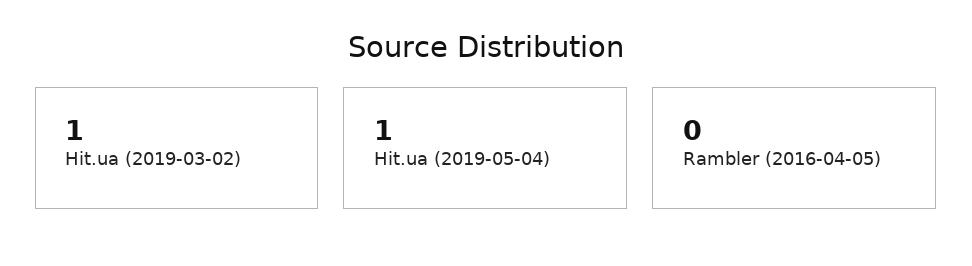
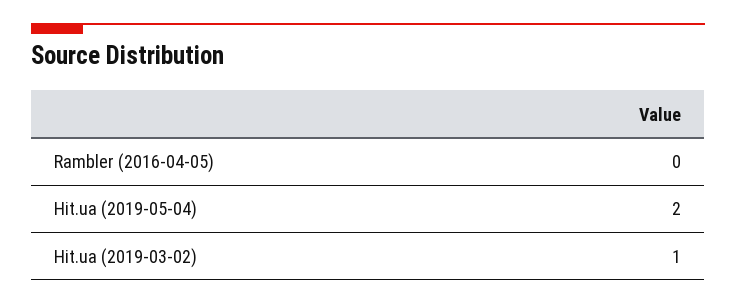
Hit.ua (2019-05-04): 1 -> 2

